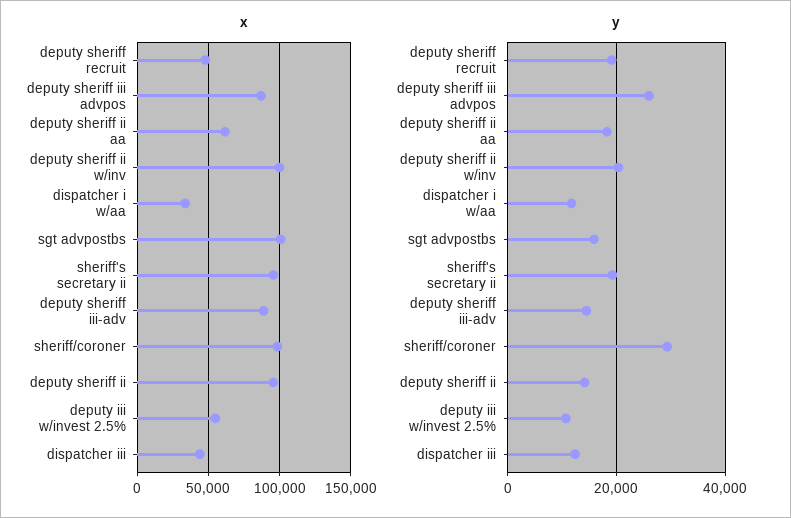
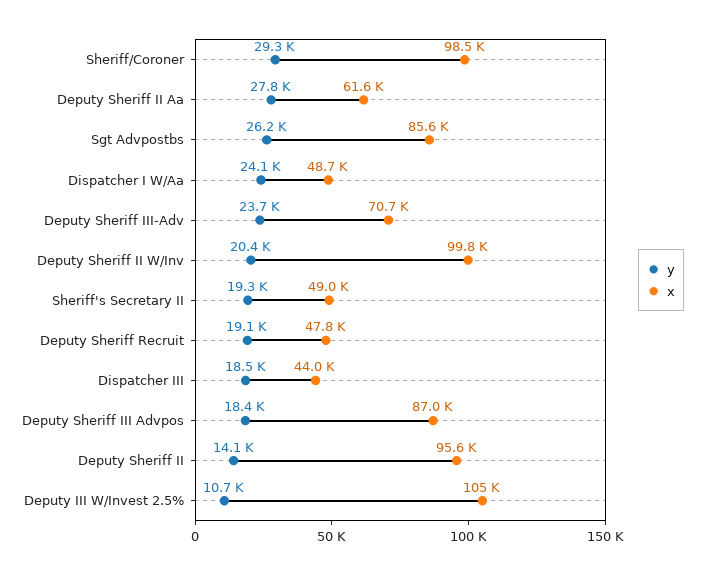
x, dispatcher i w/aa: 35000 -> 48700
x, sgt advpostbs: 100000 -> 85600
x, sheriff's secretary ii: 95000 -> 49000
x, deputy sheriff iii-adv: 90000 -> 70700
x, deputy iii w/invest 2.5%: 55000 -> 105000
y, deputy sheriff iii advpos: 26000 -> 18400
y, deputy sheriff ii aa: 18000 -> 27800
y, dispatcher i w/aa: 12000 -> 24100
y, sgt advpostbs: 16000 -> 26200
y, deputy sheriff iii-adv: 14000 -> 23700
y, dispatcher iii: 12000 -> 18500

